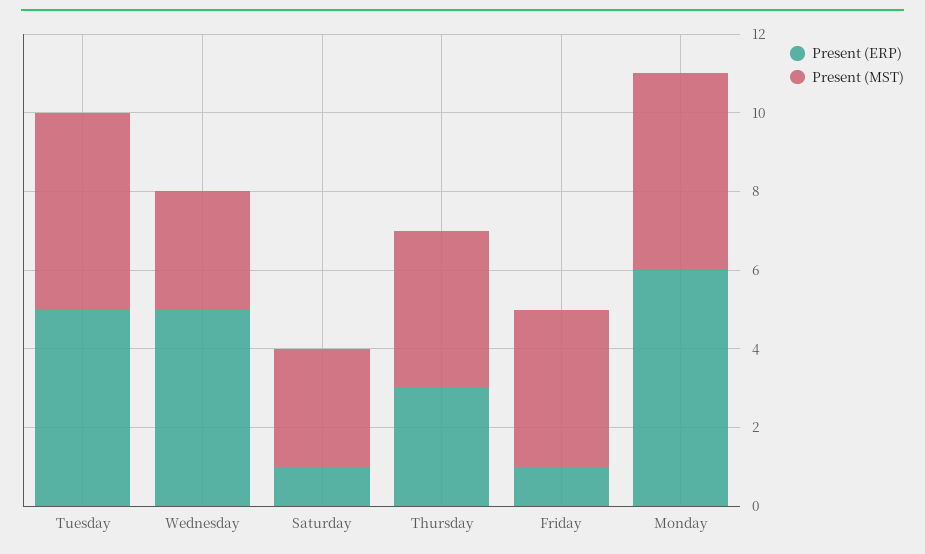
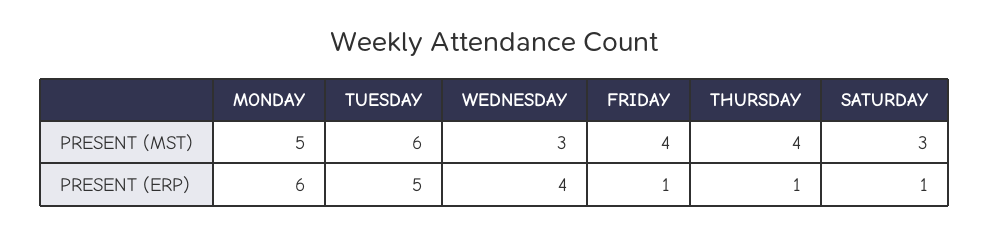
Present (MST), Tuesday: 5 -> 6
Present (ERP), Wednesday: 5 -> 4
Present (ERP), Thursday: 3 -> 1

